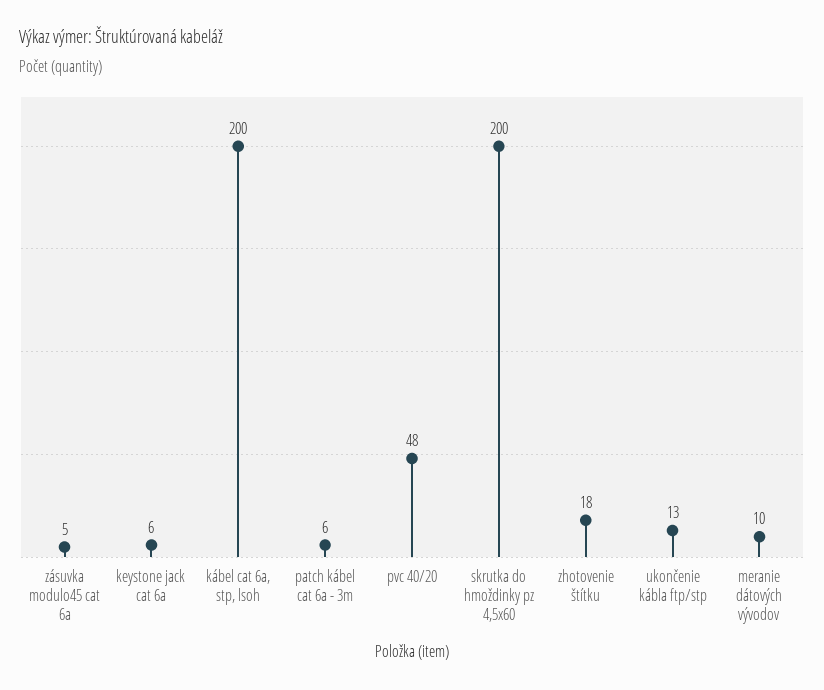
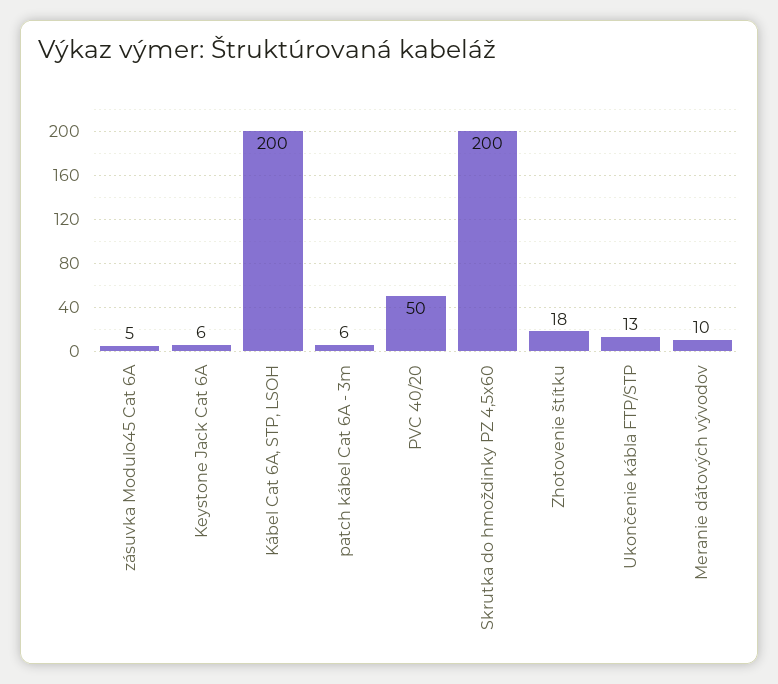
pvc 40/20: 48 -> 50

